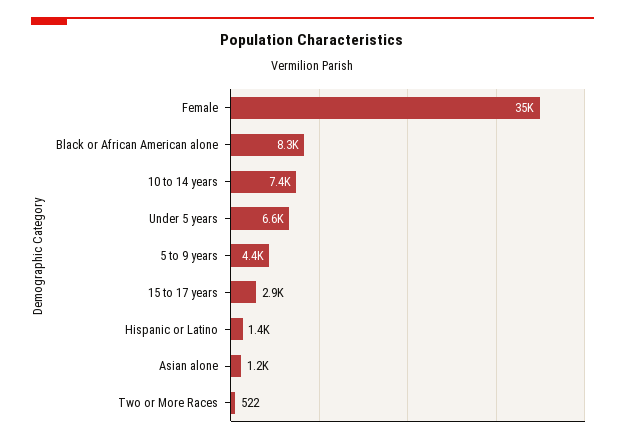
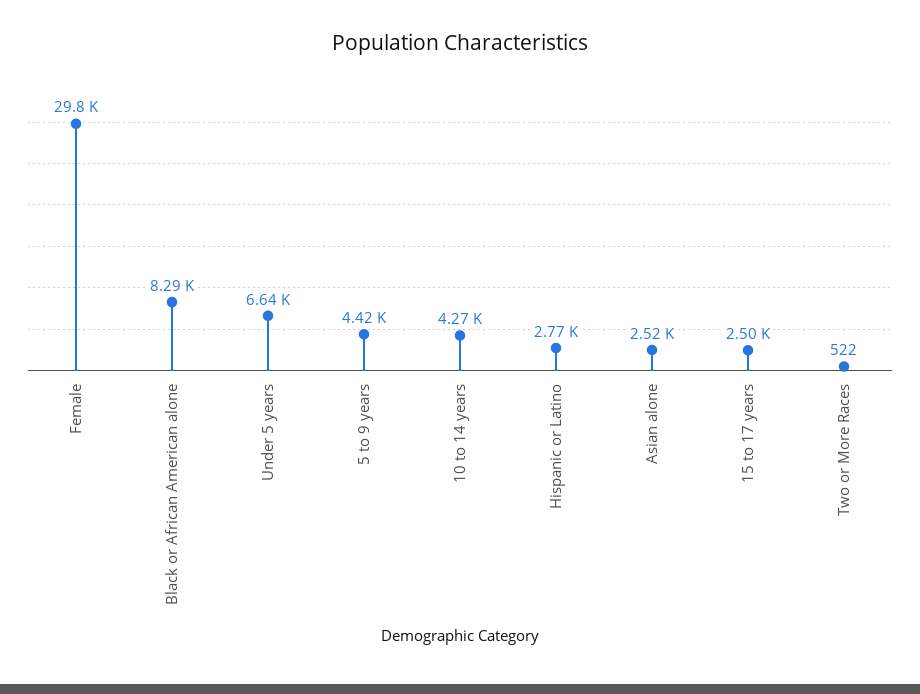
Female: 35000 -> 29800
10 to 14 years: 7400 -> 4270
15 to 17 years: 2900 -> 2500
Hispanic or Latino: 1400 -> 2770
Asian alone: 1200 -> 2520

